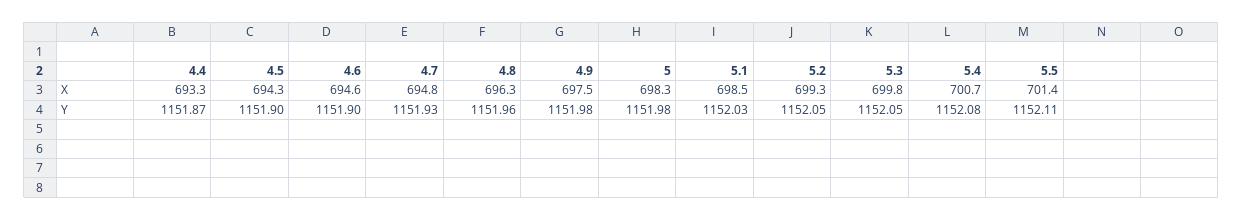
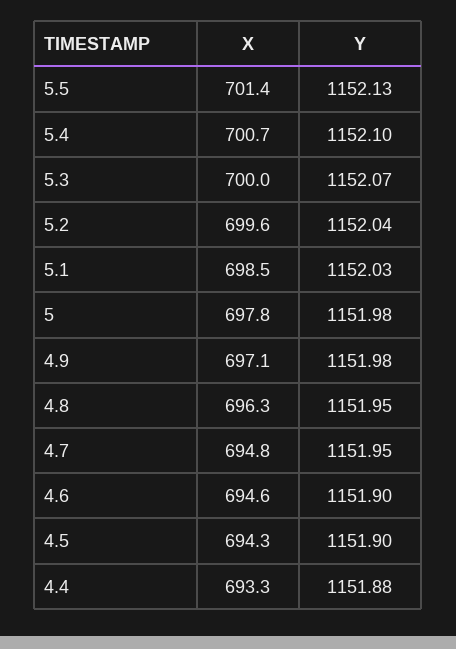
4.9, X: 697.5 -> 697.1
5, X: 698.3 -> 697.8
5.2, X: 699.3 -> 699.6
5.3, X: 699.8 -> 700
4.4, Y: 1151.87 -> 1151.88
4.7, Y: 1151.93 -> 1151.95
4.8, Y: 1151.96 -> 1151.95
5.2, Y: 1152.05 -> 1152.04
5.3, Y: 1152.05 -> 1152.07
5.4, Y: 1152.08 -> 1152.1
5.5, Y: 1152.11 -> 1152.13

